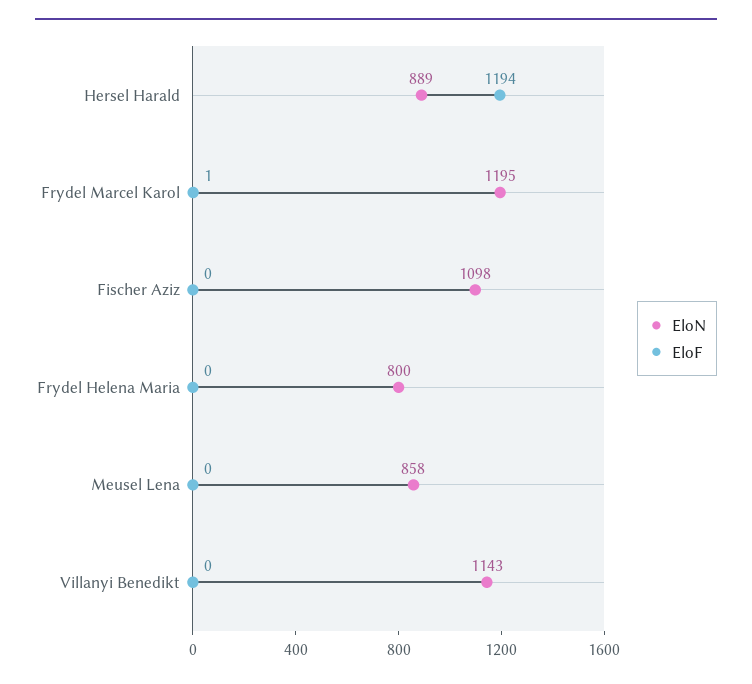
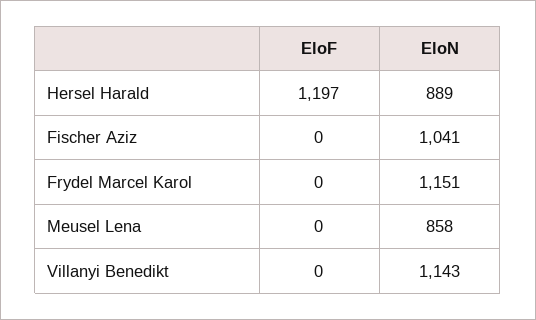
EloF, Hersel Harald: 1194 -> 1197
EloN, Frydel Marcel Karol: 1195 -> 1151
EloF, Frydel Marcel Karol: 1 -> 0
EloN, Fischer Aziz: 1098 -> 1041
EloN, Frydel Helena Maria: 800 -> none
EloF, Frydel Helena Maria: 0 -> none

